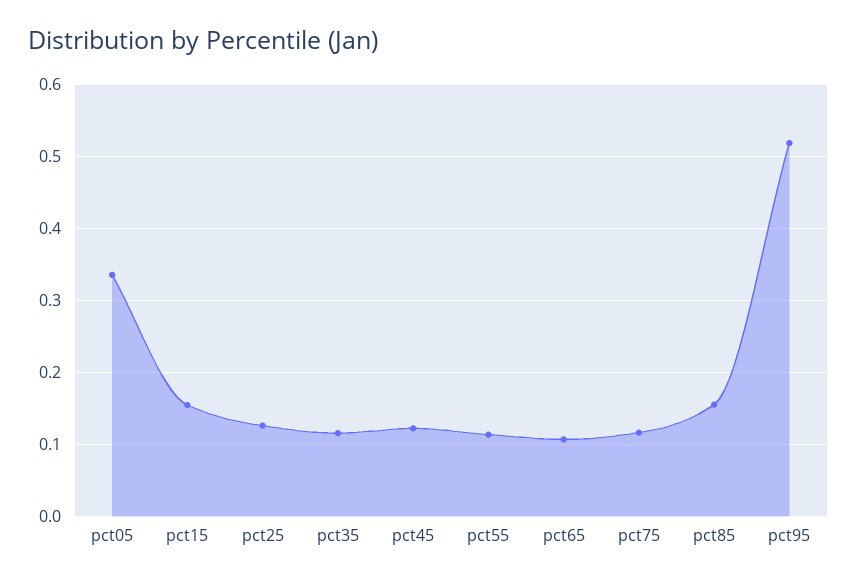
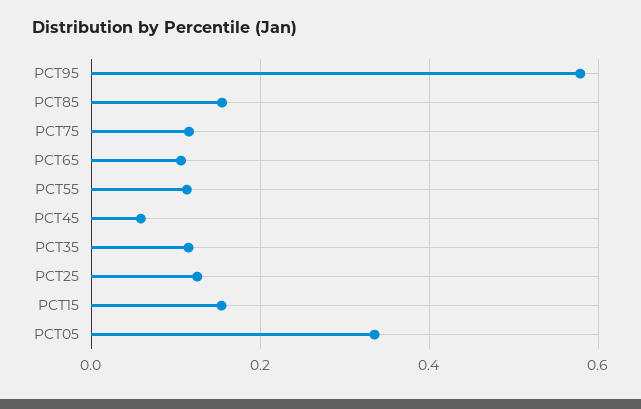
pct45: 0.12 -> 0.06
pct95: 0.52 -> 0.58

